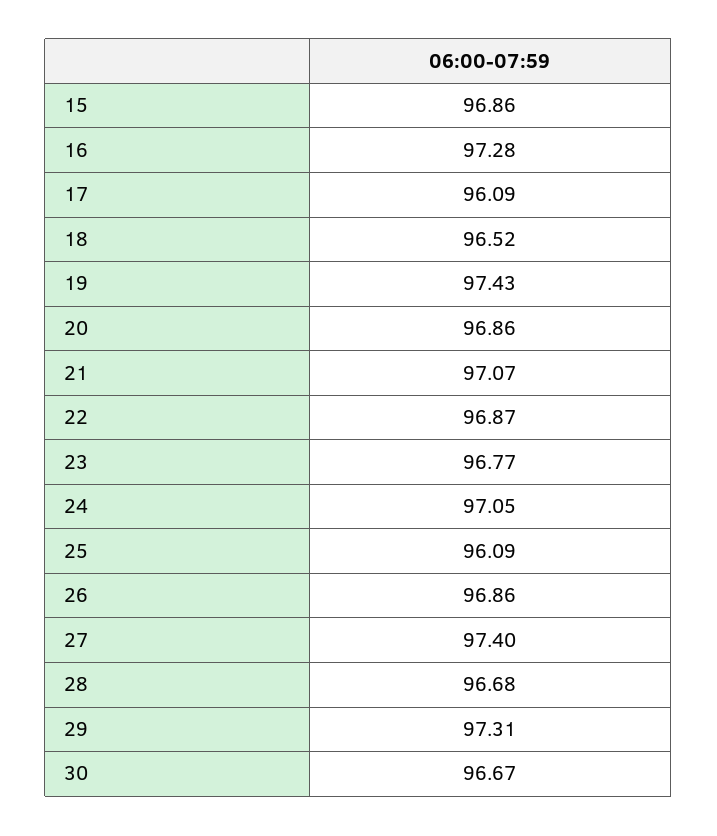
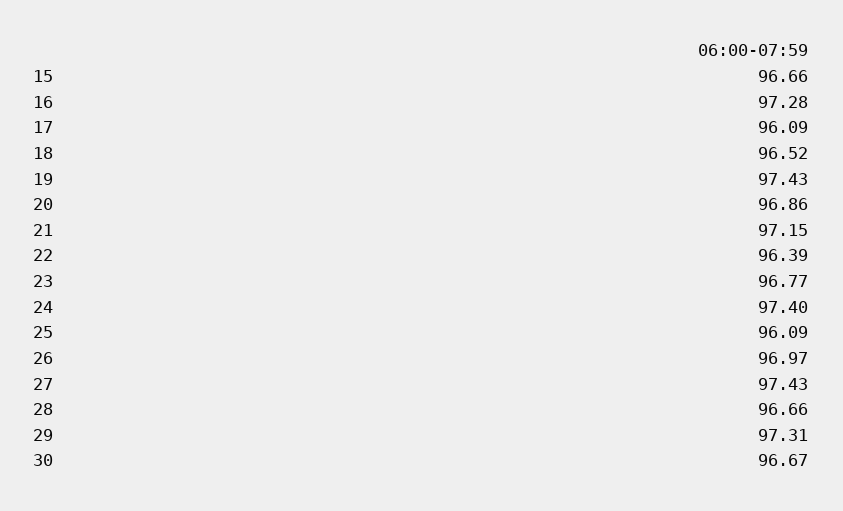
15: 96.86 -> 96.66
21: 97.07 -> 97.15
22: 96.87 -> 96.39
24: 97.05 -> 97.4
26: 96.86 -> 96.97
27: 97.4 -> 97.43
28: 96.68 -> 96.66

